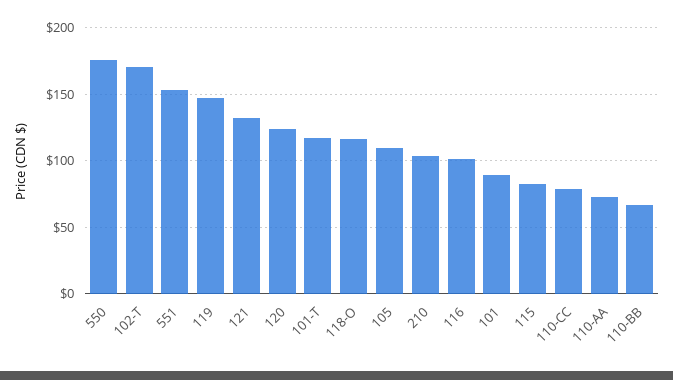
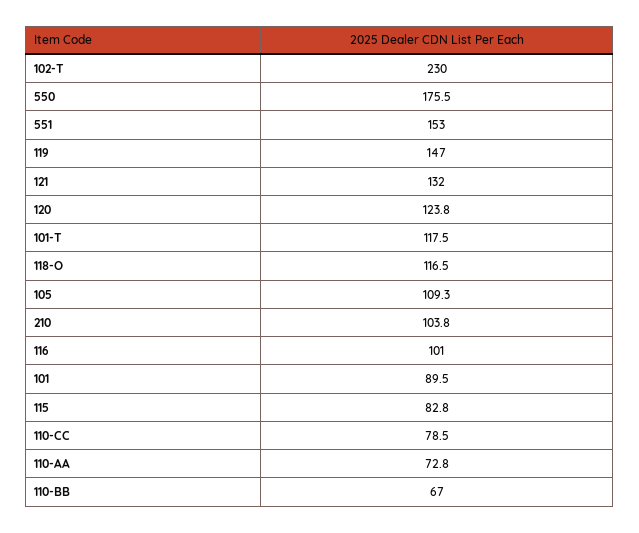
102-T: 170 -> 230

